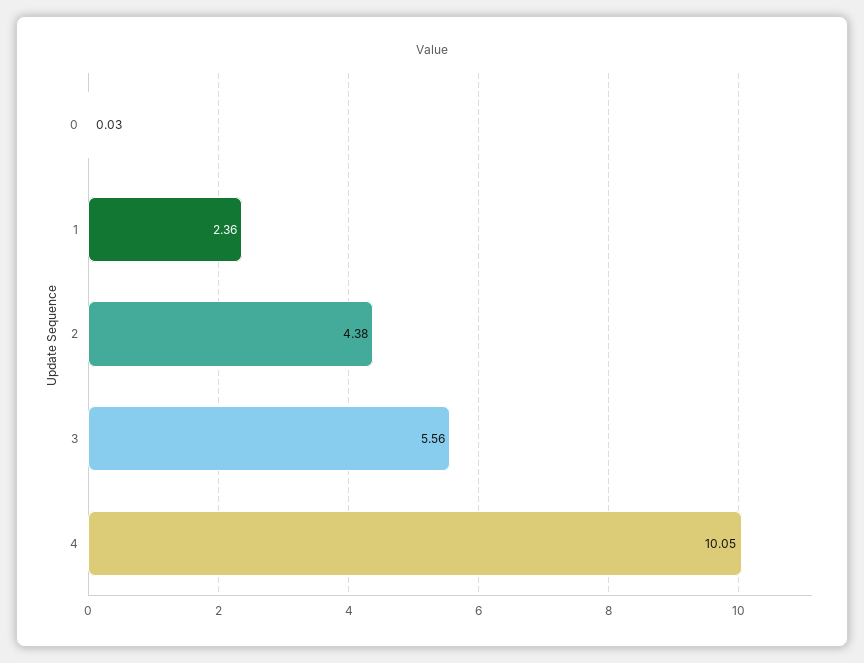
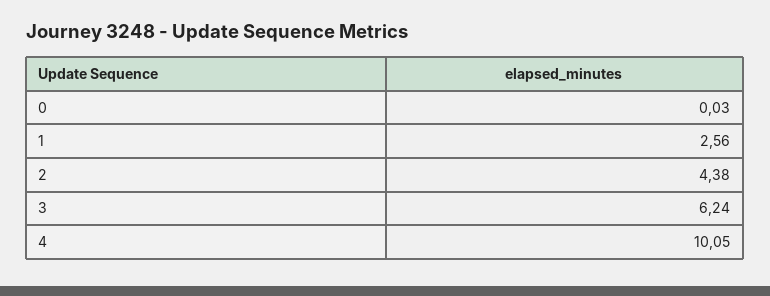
1: 2.36 -> 2.56
3: 5.56 -> 6.24

